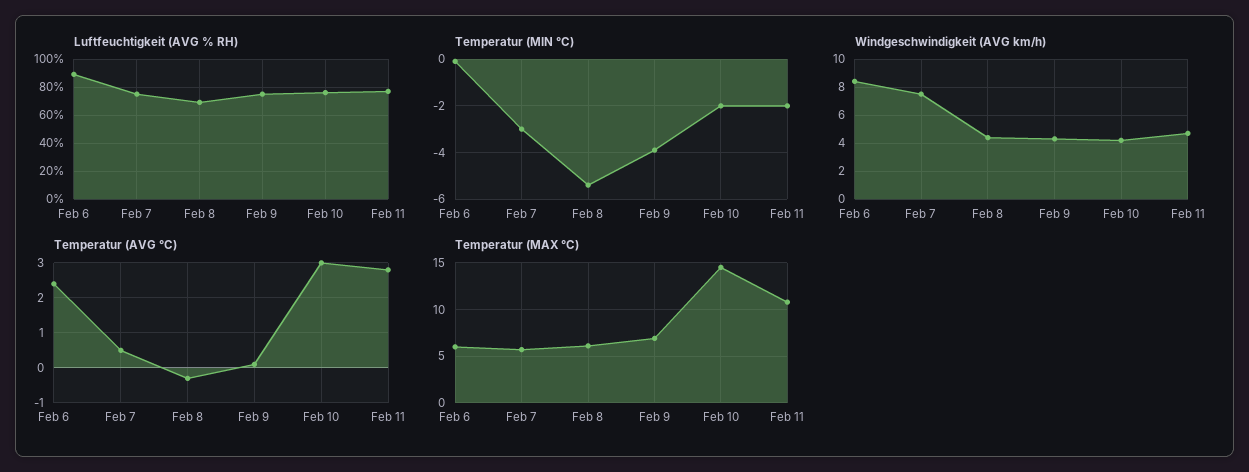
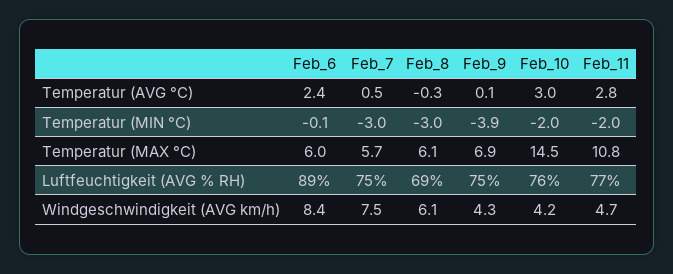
Temperatur (MIN °C), Feb 8: -5.5 -> -3
Windgeschwindigkeit (AVG km/h), Feb 8: 4.5 -> 6.1

